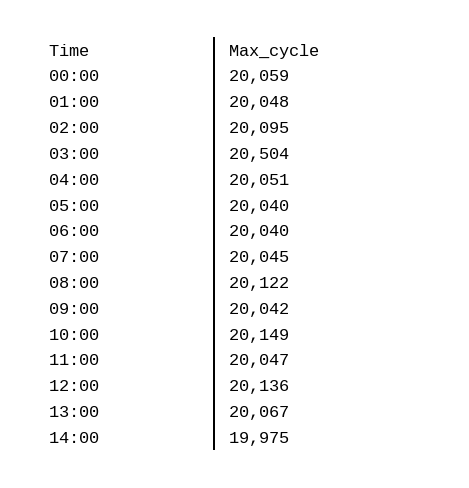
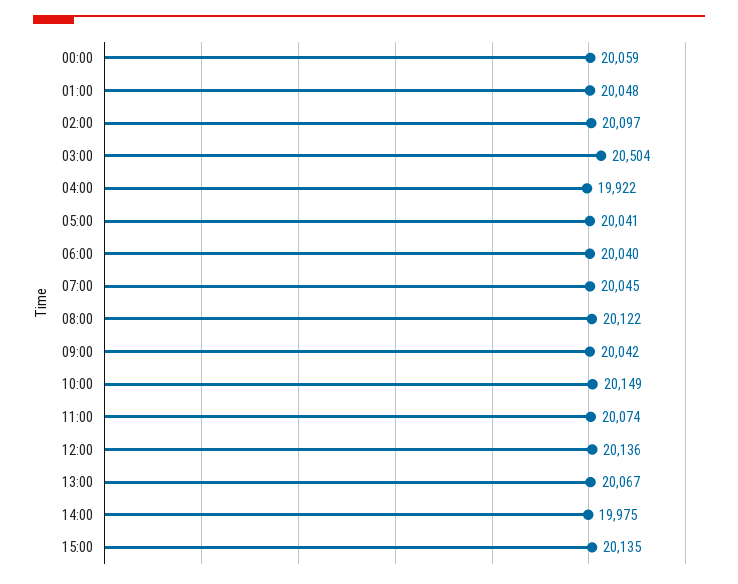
02:00: 20095 -> 20097
04:00: 20051 -> 19922
05:00: 20040 -> 20041
11:00: 20047 -> 20074
15:00: none -> 20135

